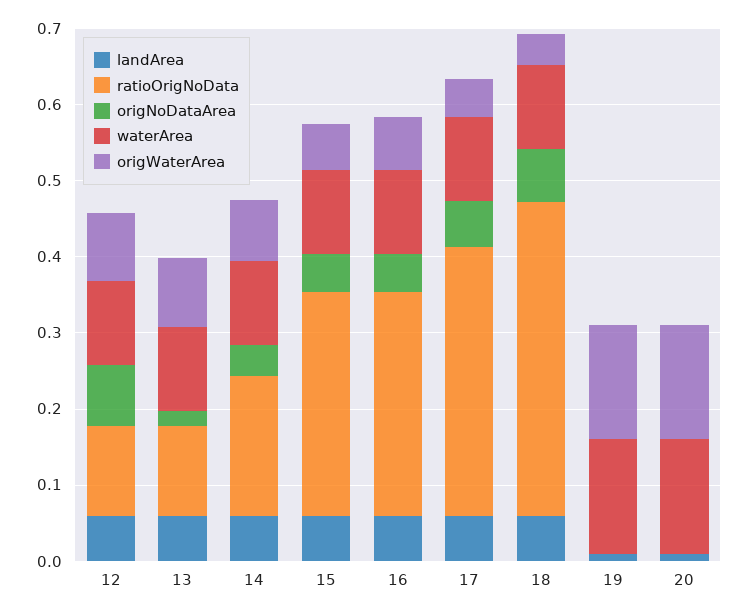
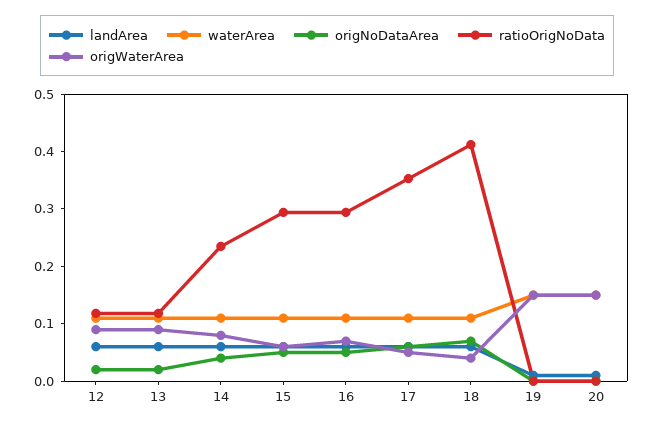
origNoDataArea, 12: 0.08 -> 0.02
ratioOrigNoData, 14: 0.18 -> 0.24

